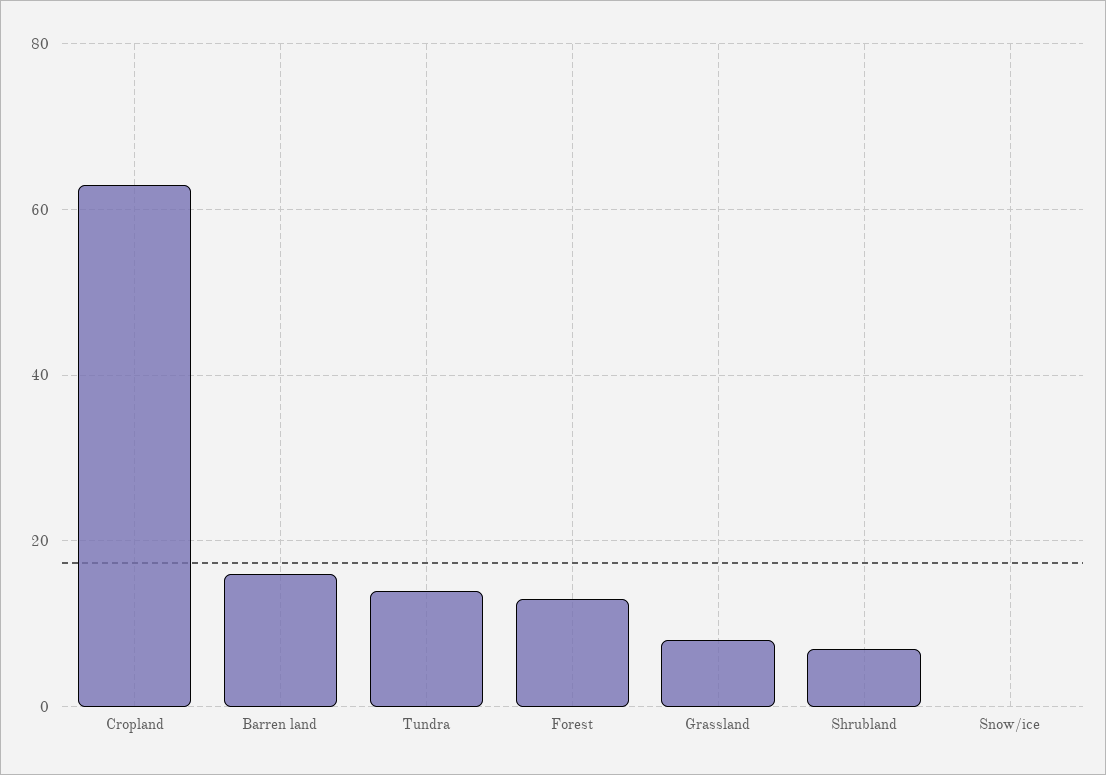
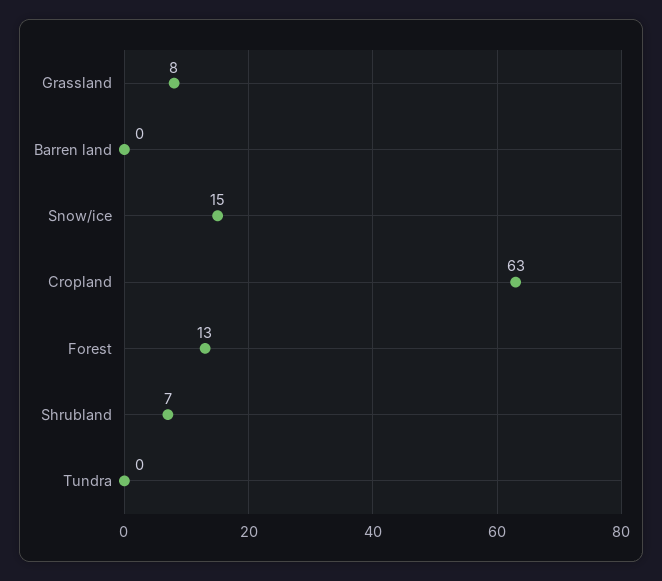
Barren land: 15 -> 0
Tundra: 15 -> 0
Snow/ice: 0 -> 15

